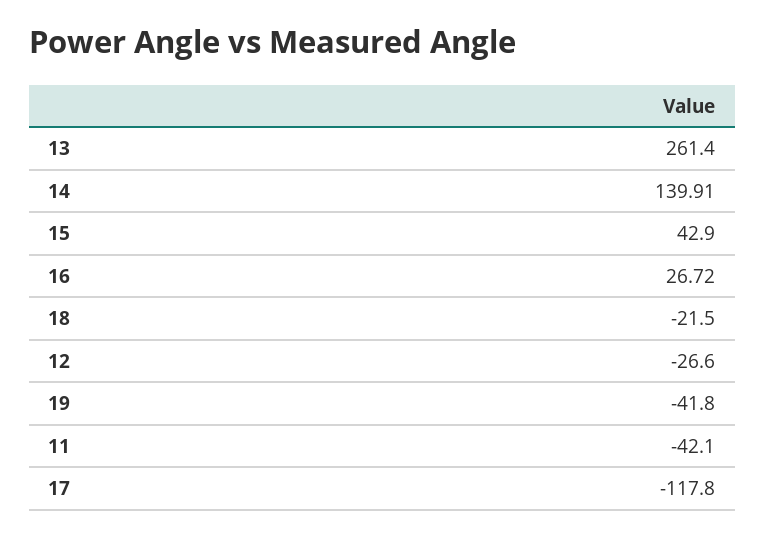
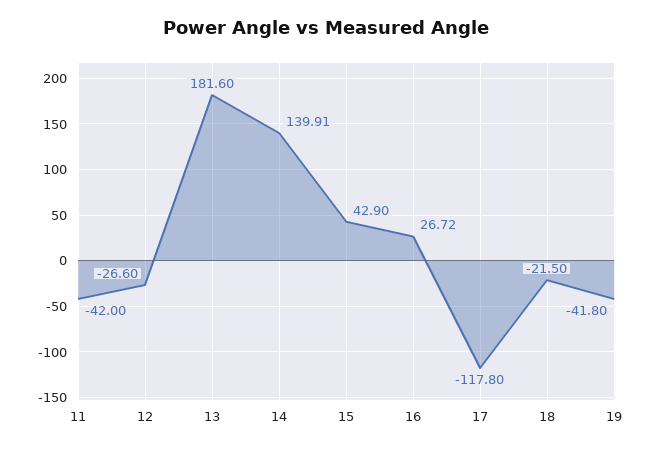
13: 261.4 -> 181.6
11: -42.1 -> -42

